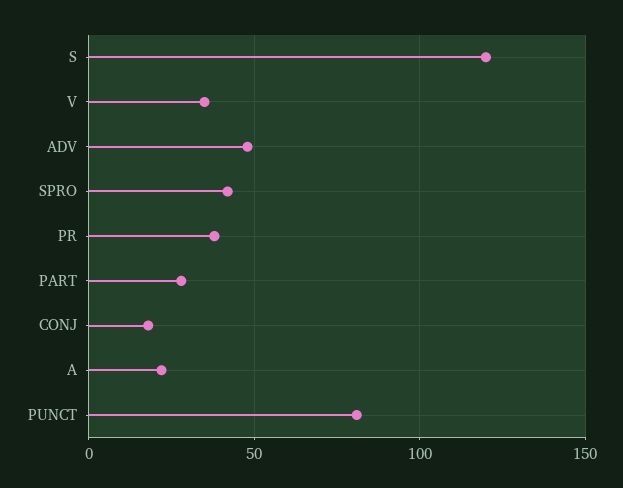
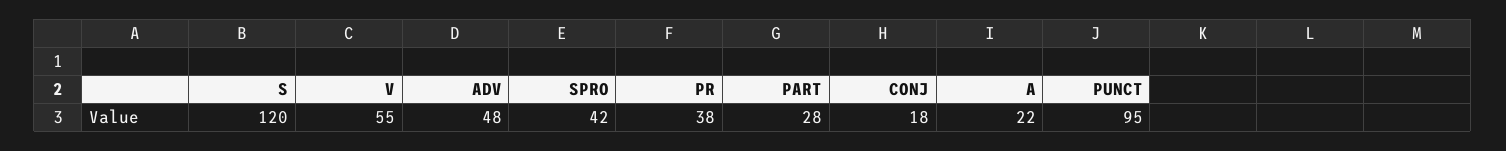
V: 35 -> 55
PUNCT: 80 -> 95

